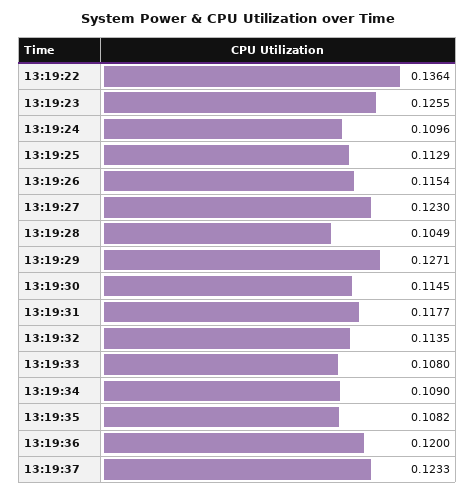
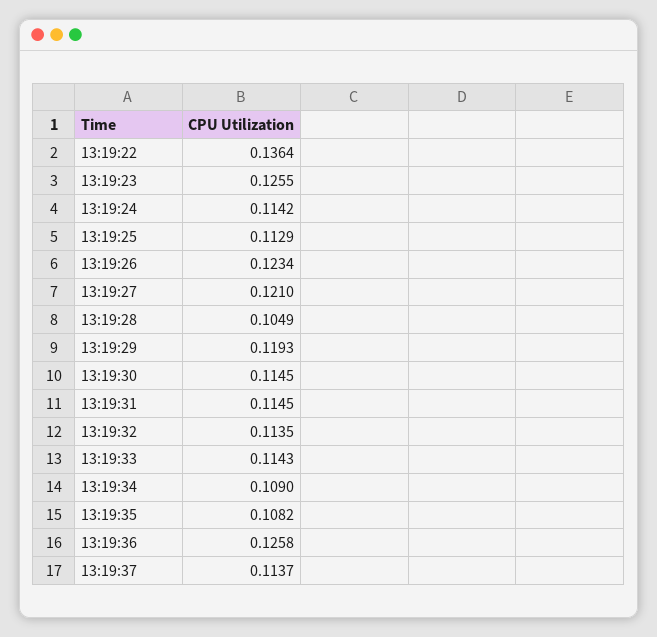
13:19:24: 0.1096 -> 0.1142
13:19:26: 0.1154 -> 0.1234
13:19:27: 0.123 -> 0.121
13:19:29: 0.1271 -> 0.1193
13:19:31: 0.1177 -> 0.1145
13:19:33: 0.108 -> 0.1143
13:19:36: 0.12 -> 0.1258
13:19:37: 0.1233 -> 0.1137

